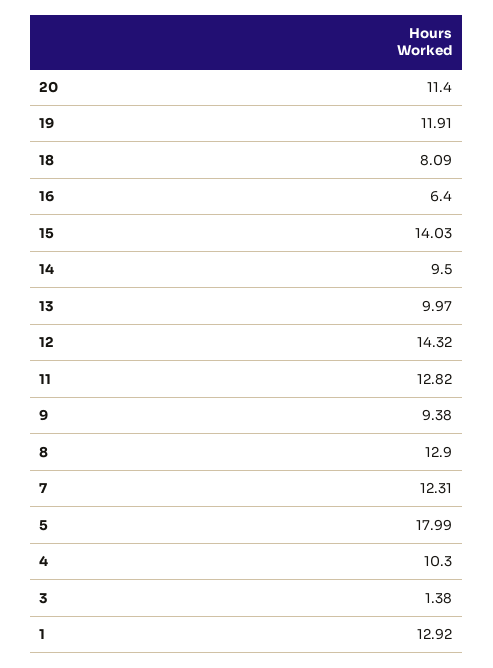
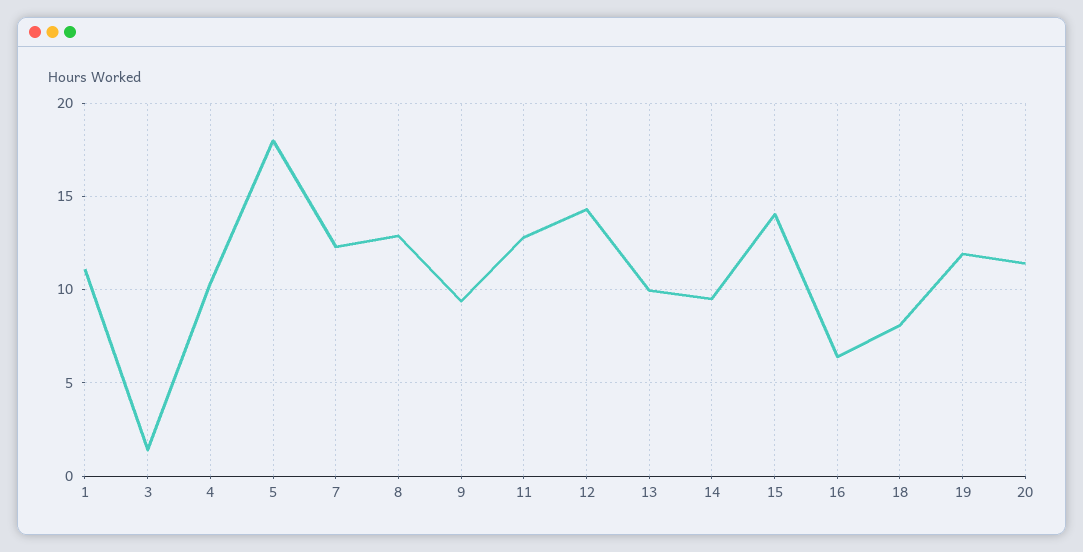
1: 12.92 -> 11

